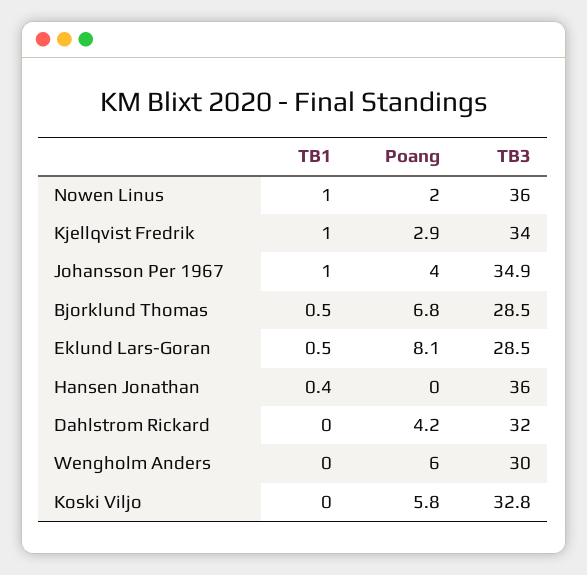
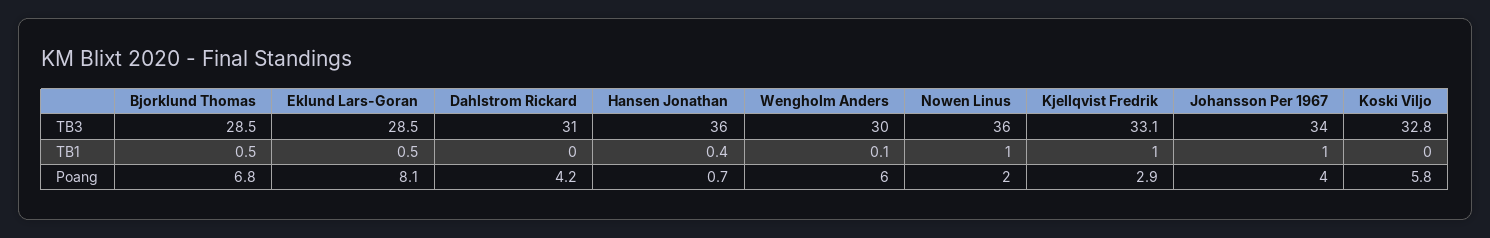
TB3, Kjellqvist Fredrik: 34 -> 33.1
TB3, Johansson Per 1967: 34.9 -> 34
Poang, Hansen Jonathan: 0 -> 0.7
TB3, Dahlstrom Rickard: 32 -> 31
TB1, Wengholm Anders: 0 -> 0.1

